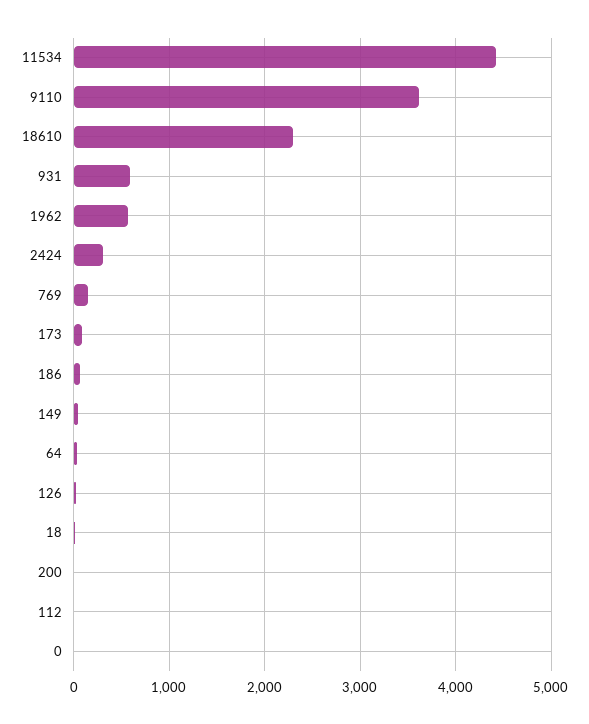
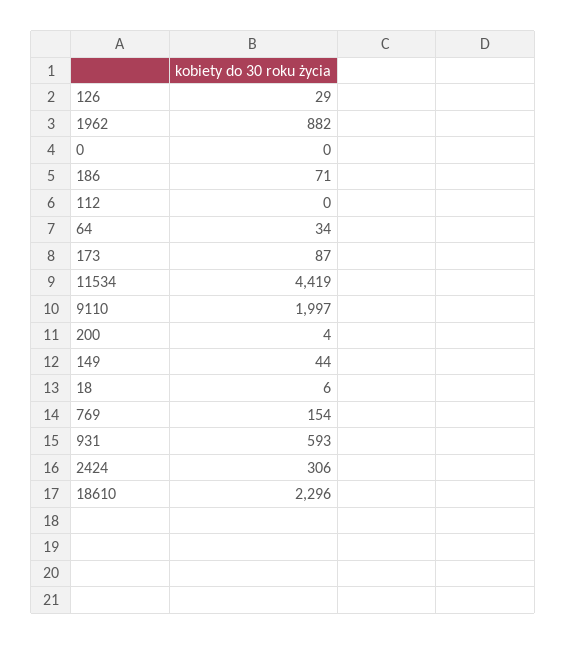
9110: 3600 -> 1997
1962: 600 -> 882

